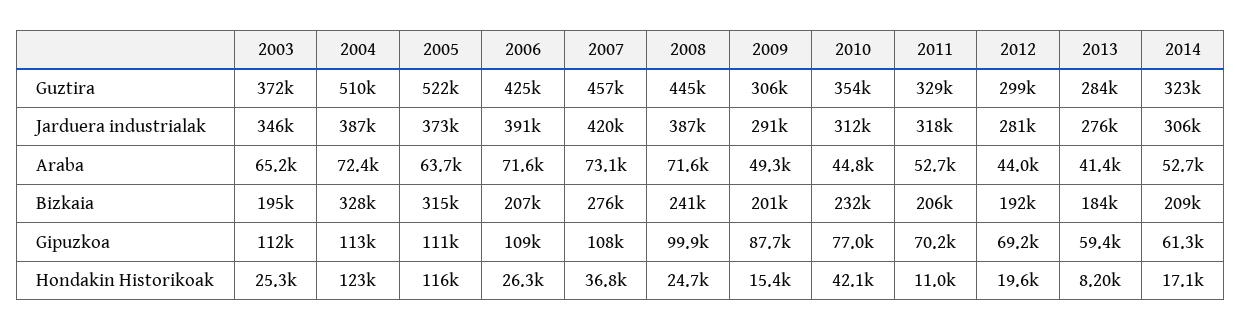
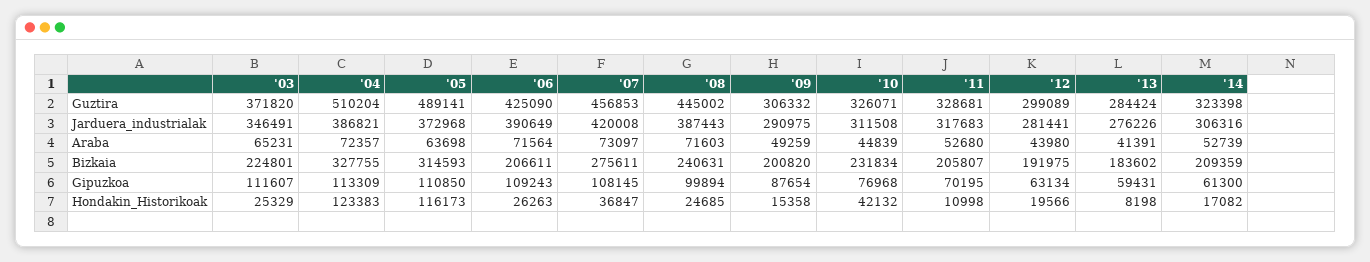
2005, Guztira: 522000 -> 489141
2010, Guztira: 354000 -> 326071
2003, Bizkaia: 195000 -> 224801
2012, Gipuzkoa: 69200 -> 63134

